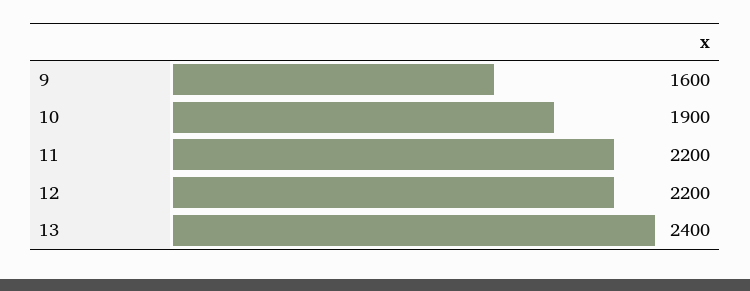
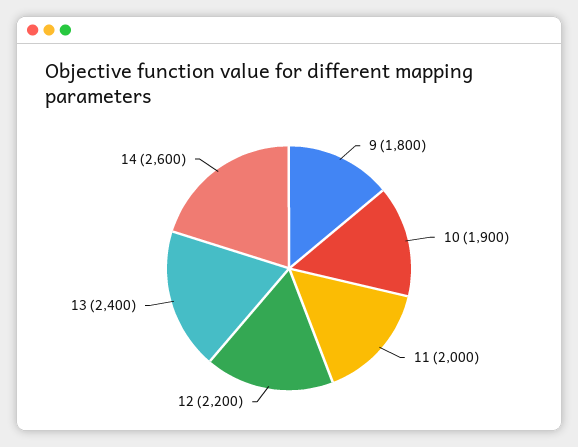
9: 1600 -> 1800
11: 2200 -> 2000
14: none -> 2600

